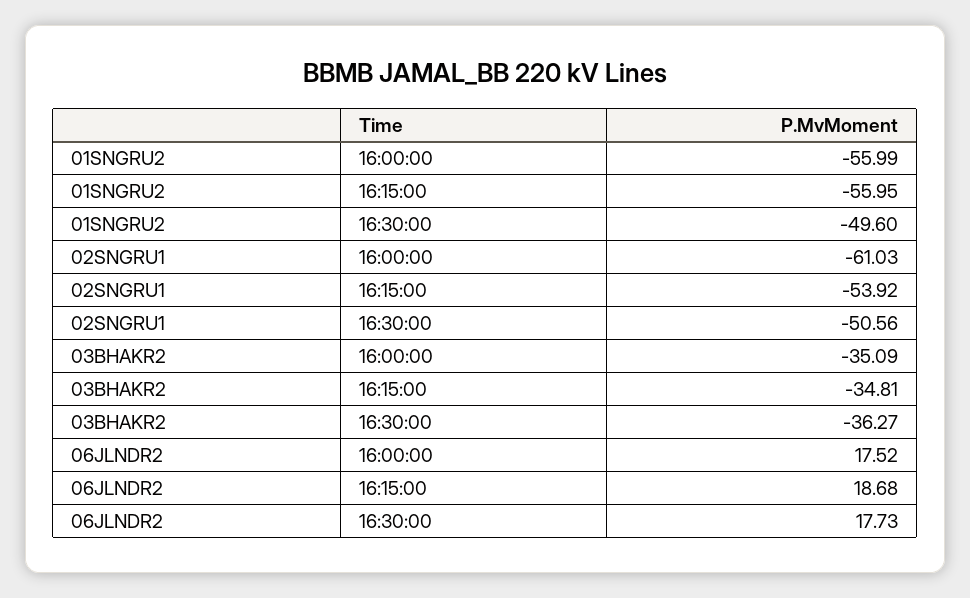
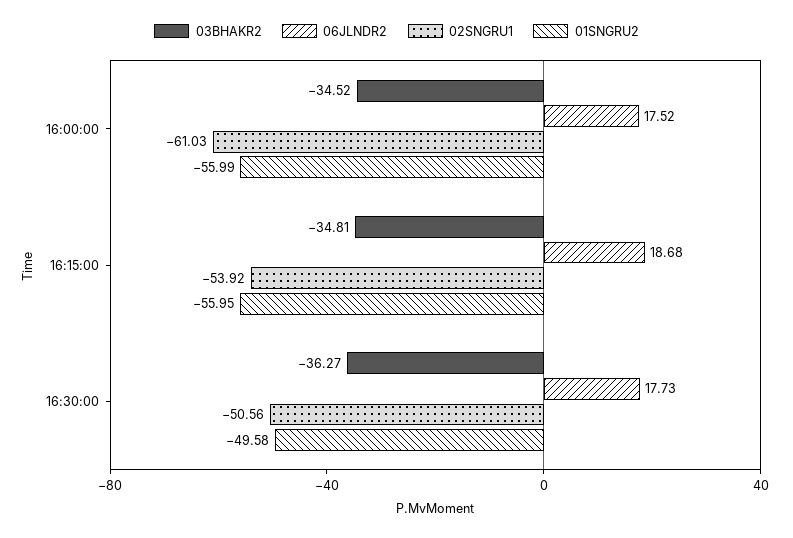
01SNGRU2, 16:30:00: -49.6 -> -49.58
03BHAKR2, 16:00:00: -35.09 -> -34.52

